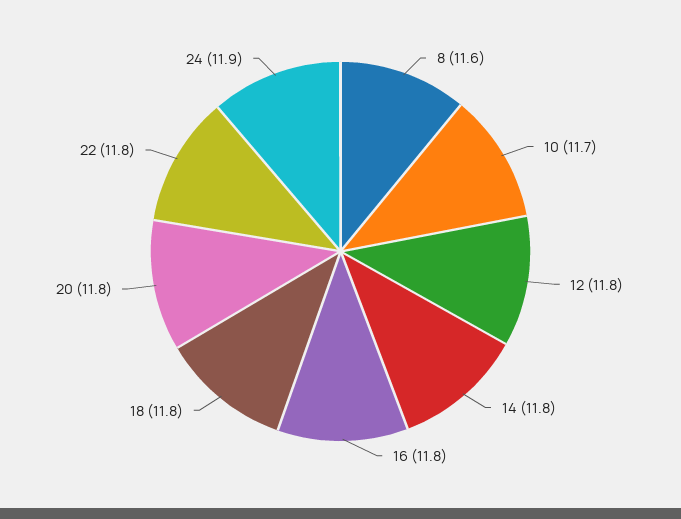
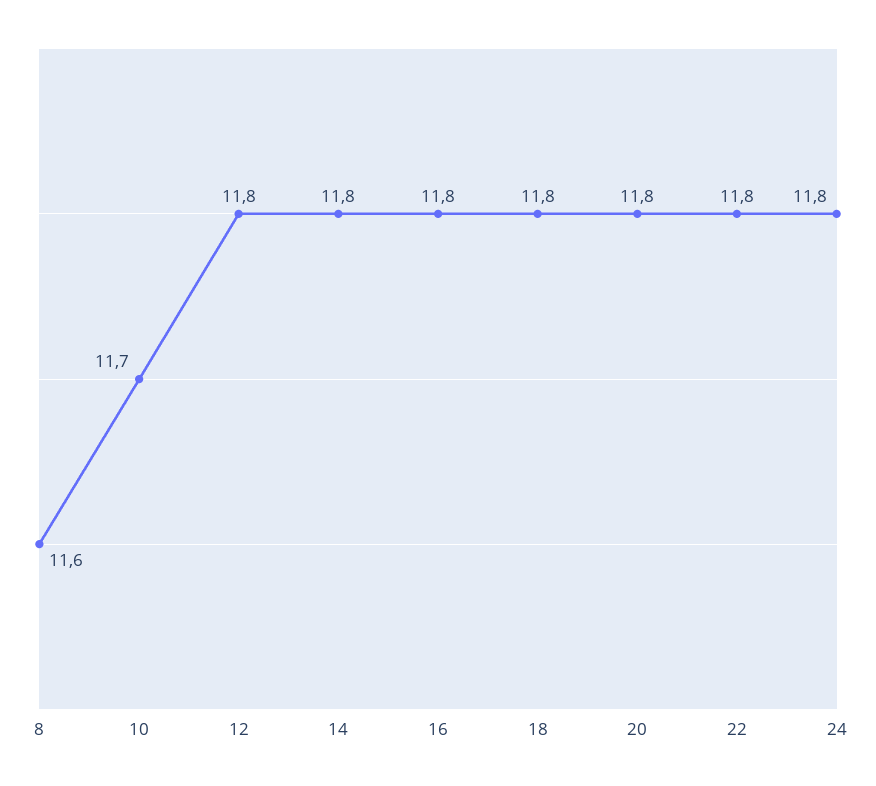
24: 11.9 -> 11.8

